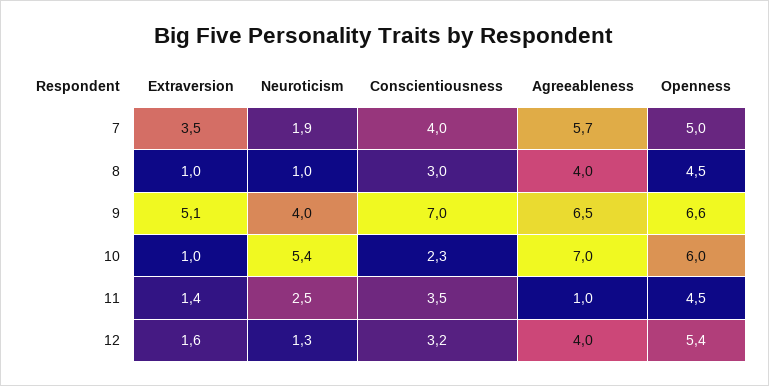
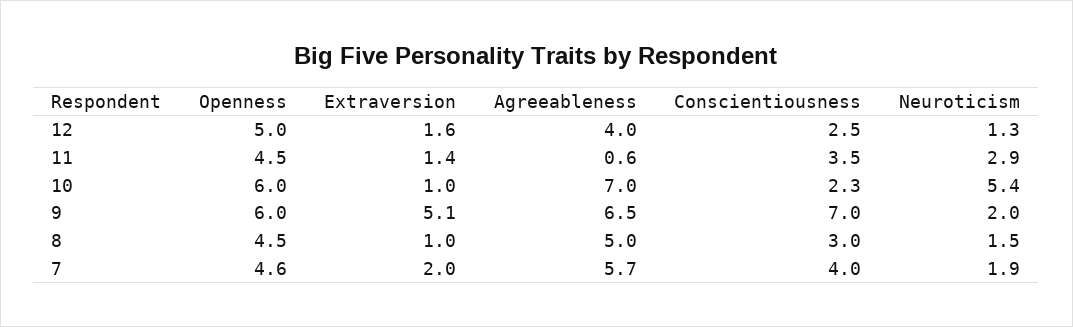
Extraversion, 7: 3.5 -> 2
Openness, 7: 5 -> 4.6
Neuroticism, 8: 1 -> 1.5
Agreeableness, 8: 4 -> 5
Neuroticism, 9: 4 -> 2
Openness, 9: 6.6 -> 6
Neuroticism, 11: 2.5 -> 2.9
Agreeableness, 11: 1 -> 0.6
Conscientiousness, 12: 3.2 -> 2.5
Openness, 12: 5.4 -> 5

